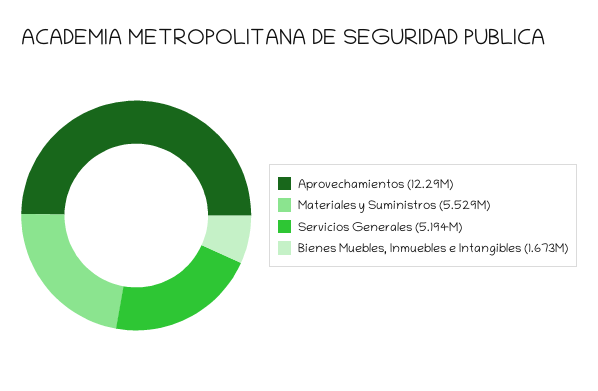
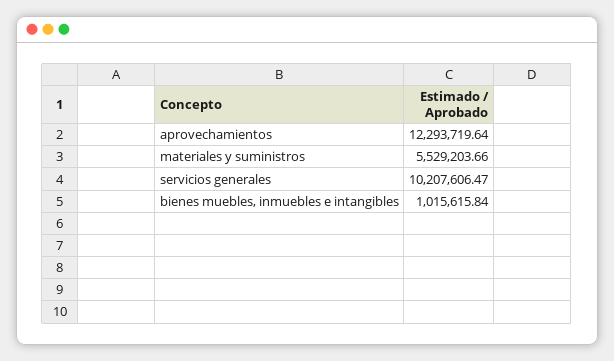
Servicios Generales: 5194000 -> 10207606.47
Bienes Muebles, Inmuebles e Intangibles: 1673000 -> 1015615.84

